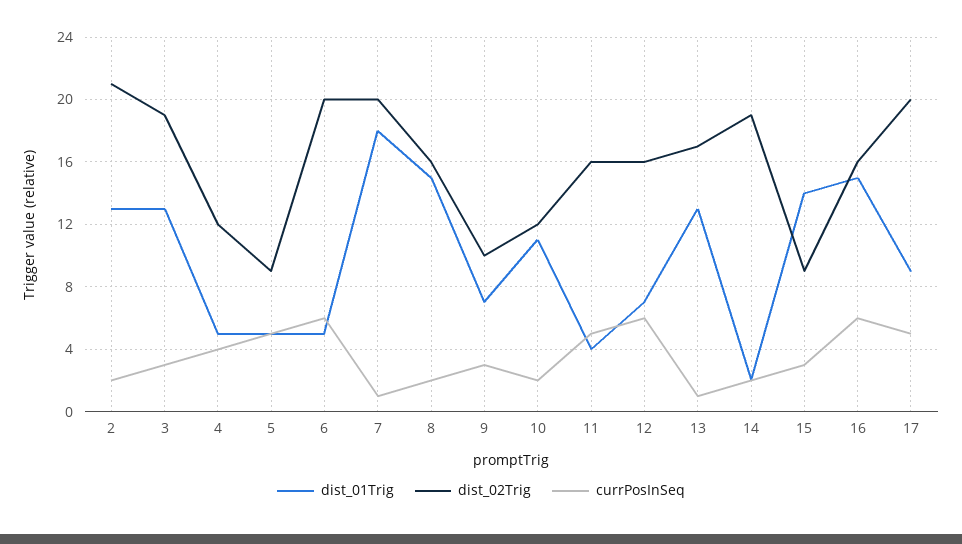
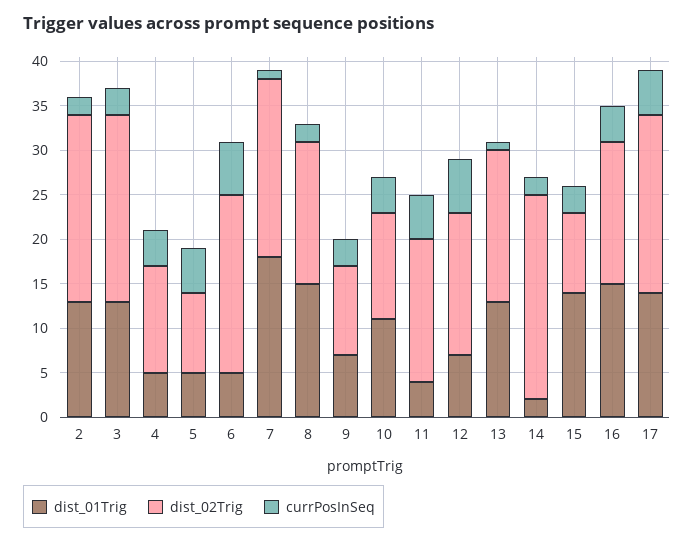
dist_02Trig, 3: 19 -> 21
currPosInSeq, 10: 2 -> 4
dist_02Trig, 14: 19 -> 23
currPosInSeq, 16: 6 -> 4
dist_01Trig, 17: 9 -> 14

